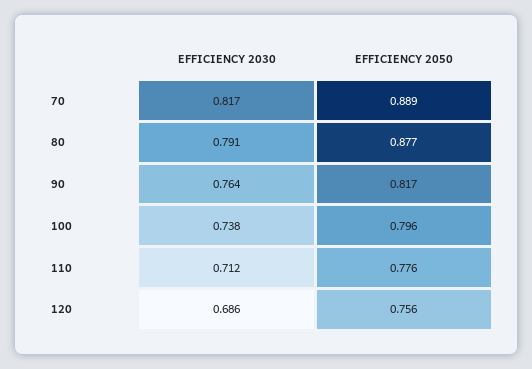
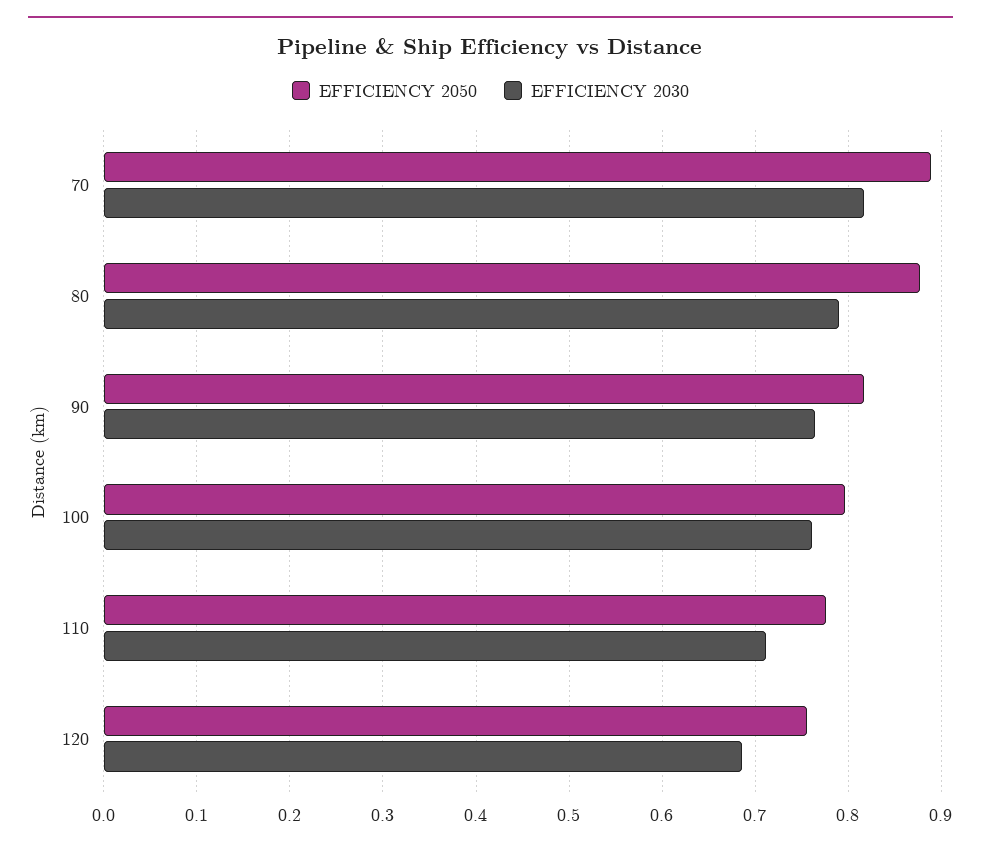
EFFICIENCY 2030, 100: 0.738 -> 0.76

